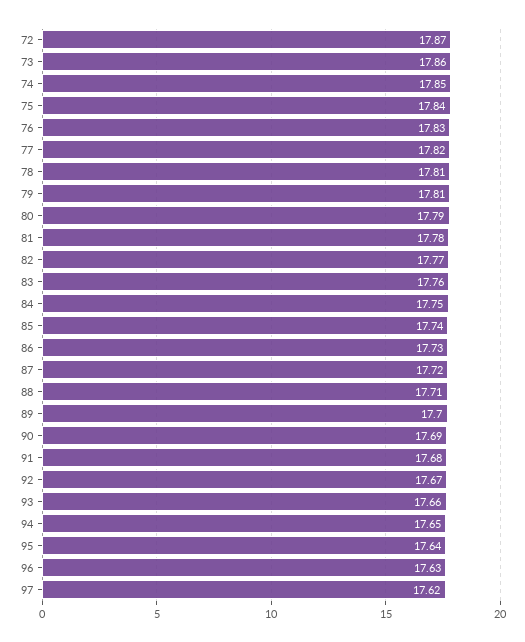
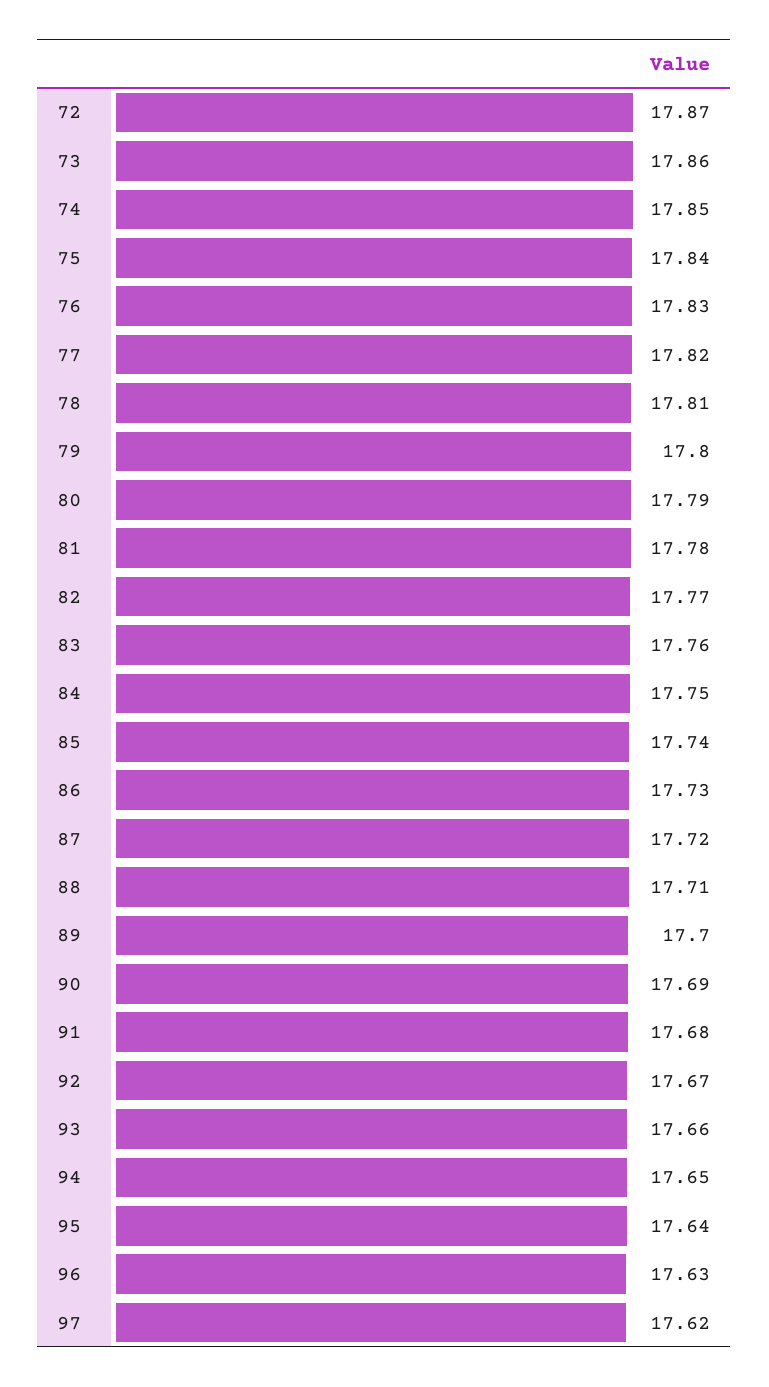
79: 17.81 -> 17.8

